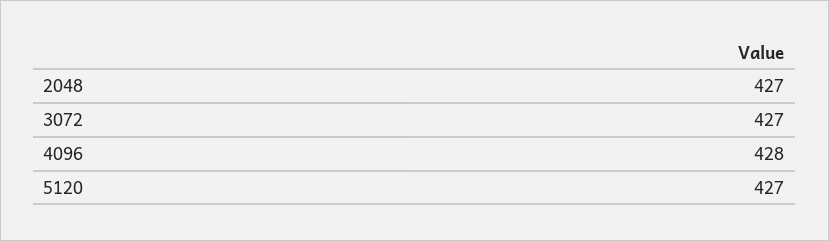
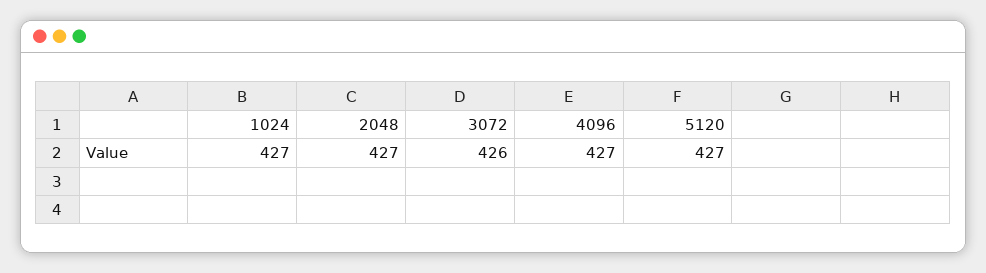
3072: 427 -> 426
4096: 428 -> 427
1024: none -> 427

